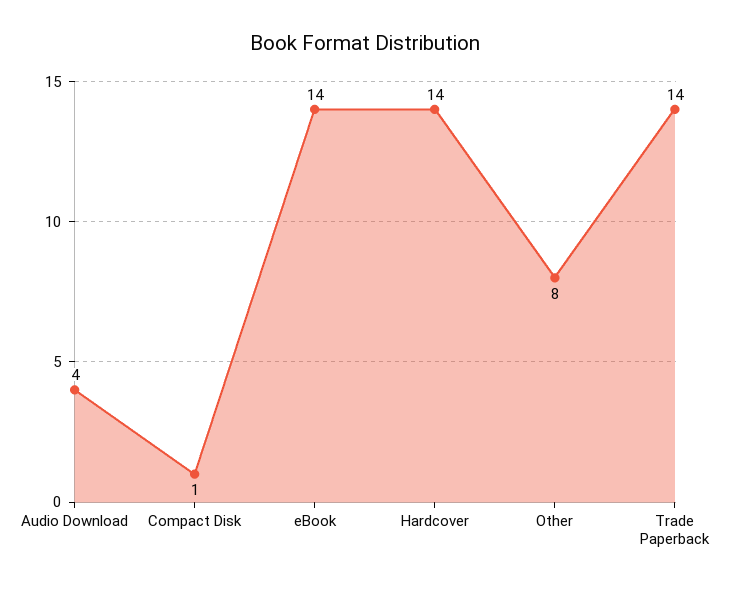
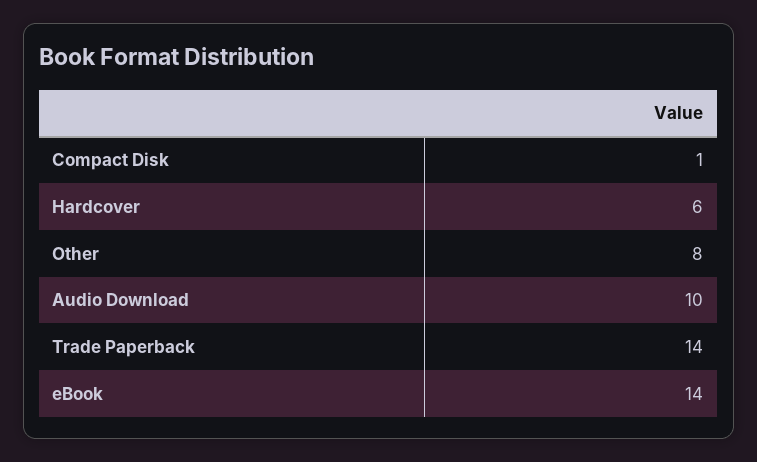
Audio Download: 4 -> 10
Hardcover: 14 -> 6

